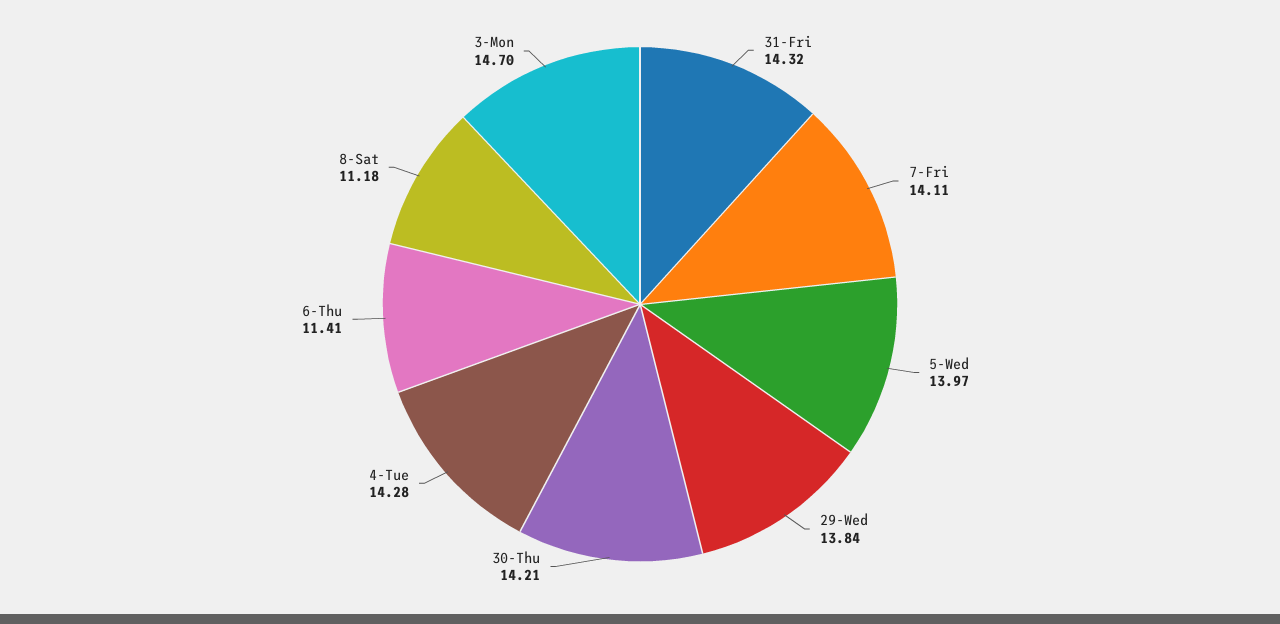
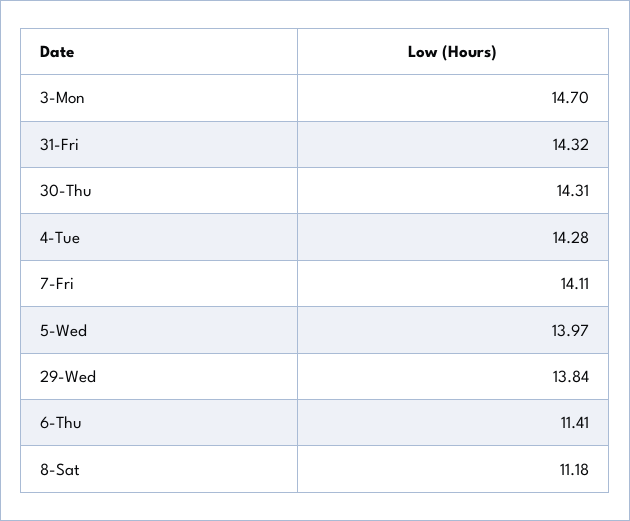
30-Thu: 14.21 -> 14.31

